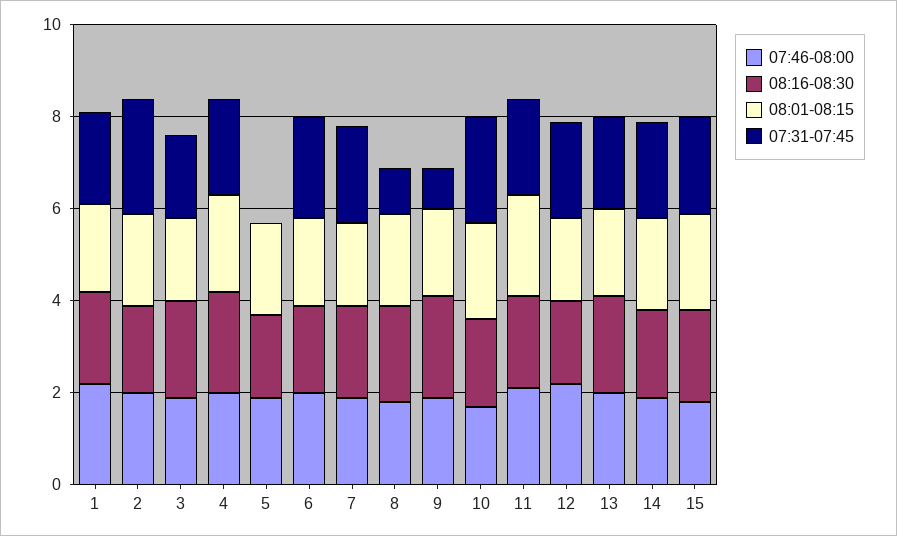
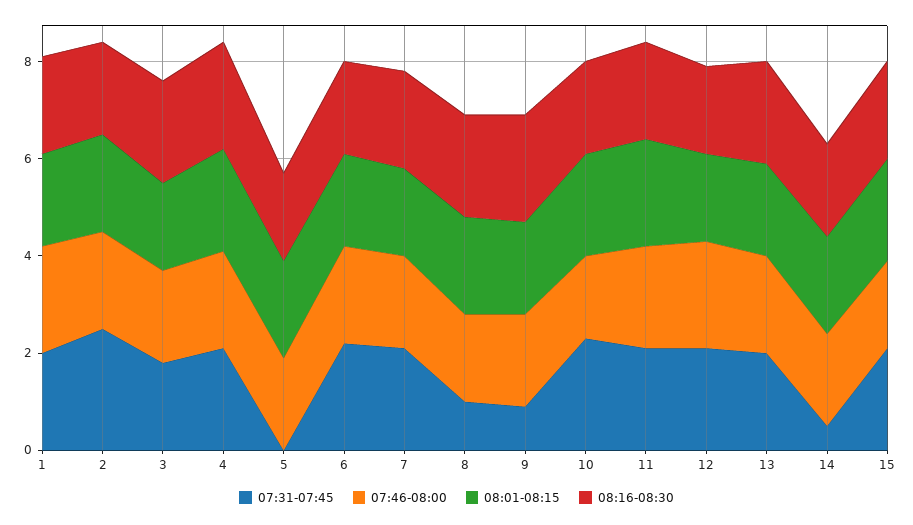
07:31-07:45, 14: 2 -> 0.5

